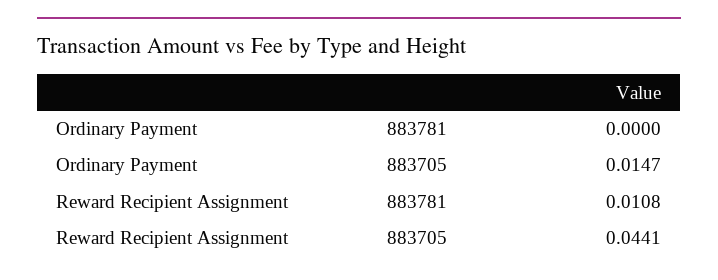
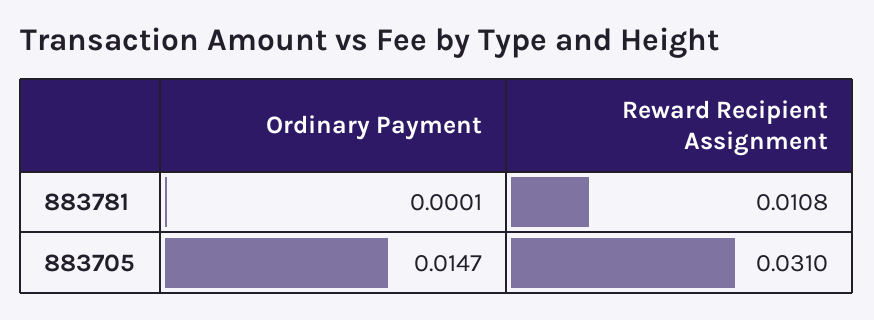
Ordinary Payment, 883781: 0 -> 0.0001
Reward Recipient Assignment, 883705: 0.0441 -> 0.031

